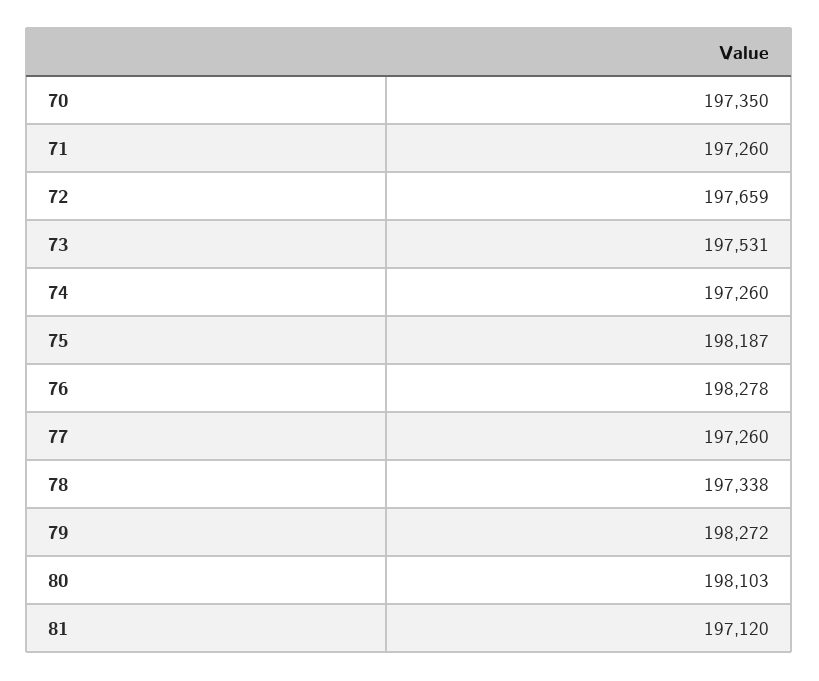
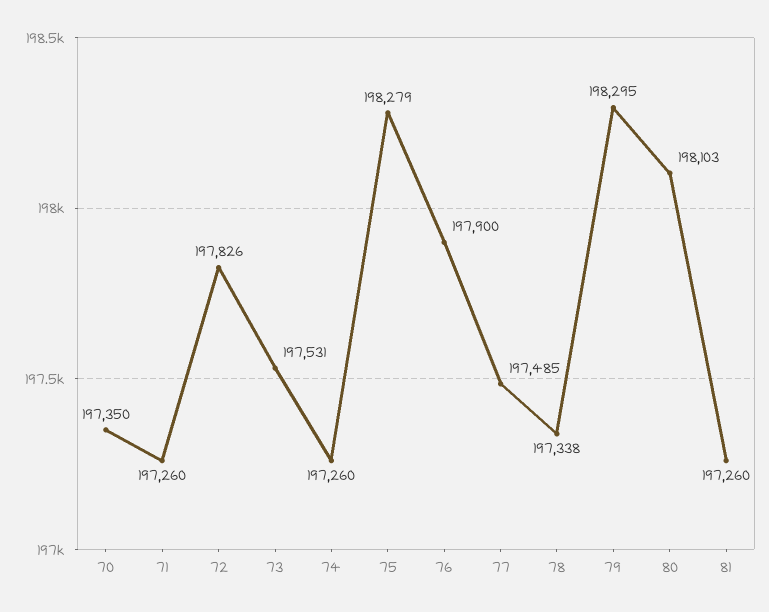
72: 197659 -> 197826
75: 198187 -> 198279
76: 198278 -> 197900
77: 197260 -> 197485
79: 198272 -> 198295
81: 197120 -> 197260

